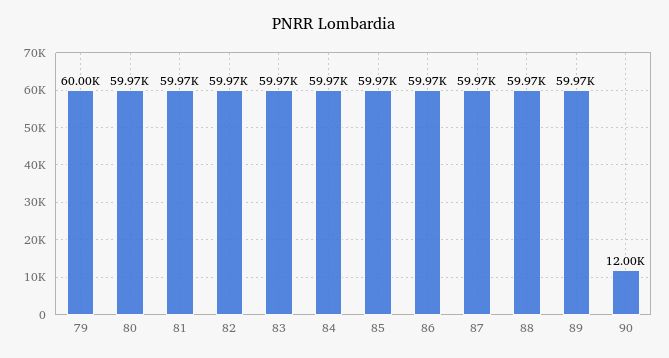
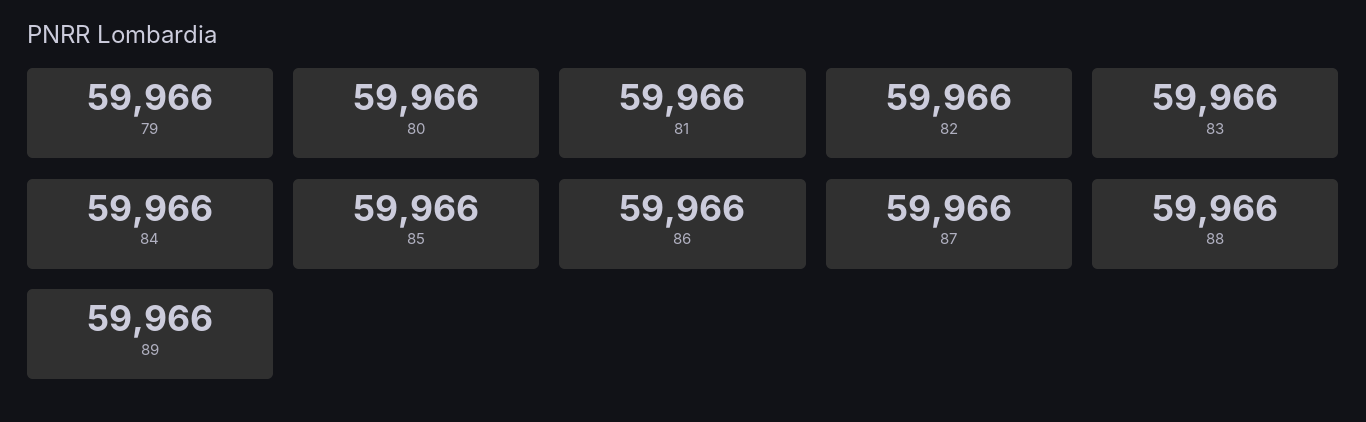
79: 60000 -> 59966
90: 12000 -> none

